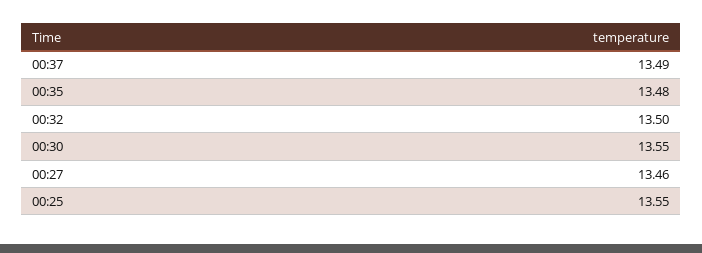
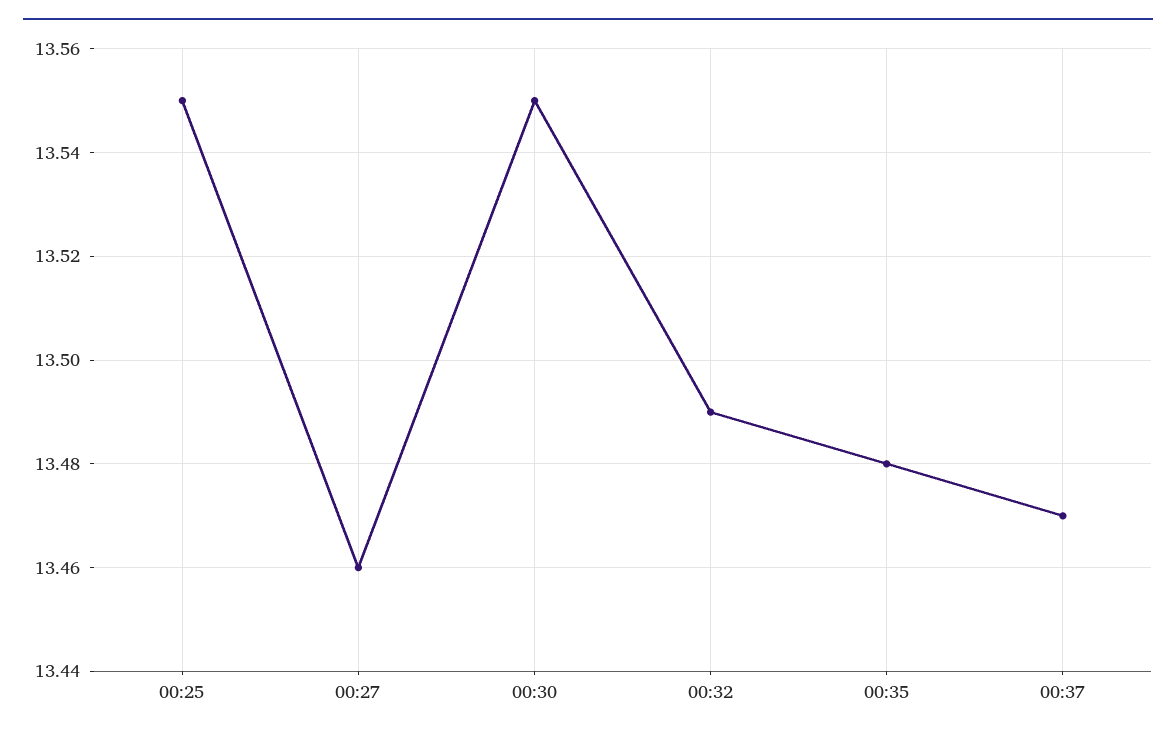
00:37: 13.49 -> 13.47
00:32: 13.5 -> 13.49

